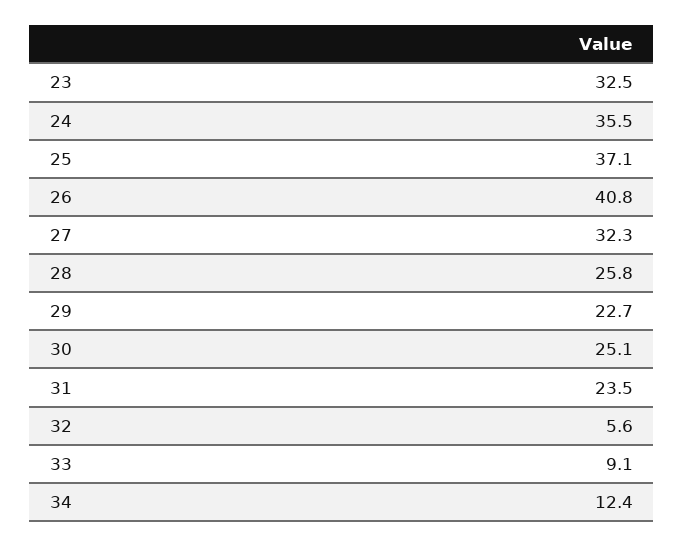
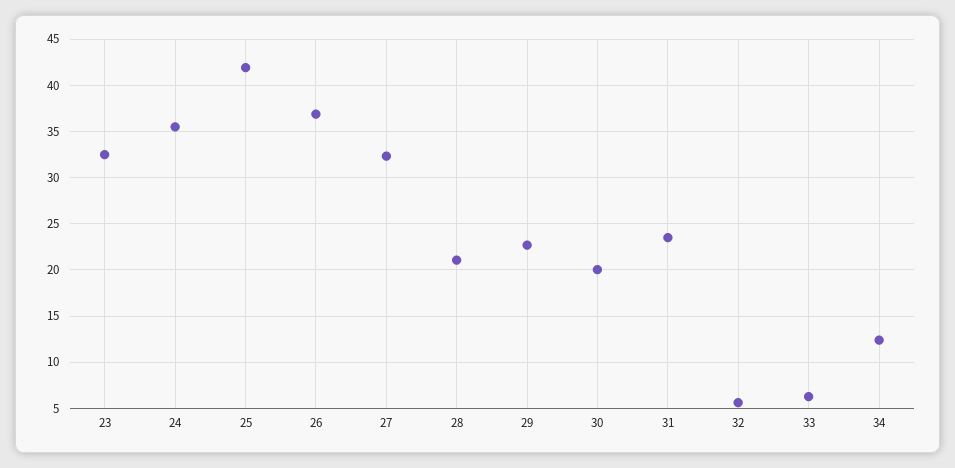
25: 37.1 -> 42
26: 40.8 -> 37
28: 25.8 -> 21
30: 25.1 -> 20
33: 9.1 -> 6

